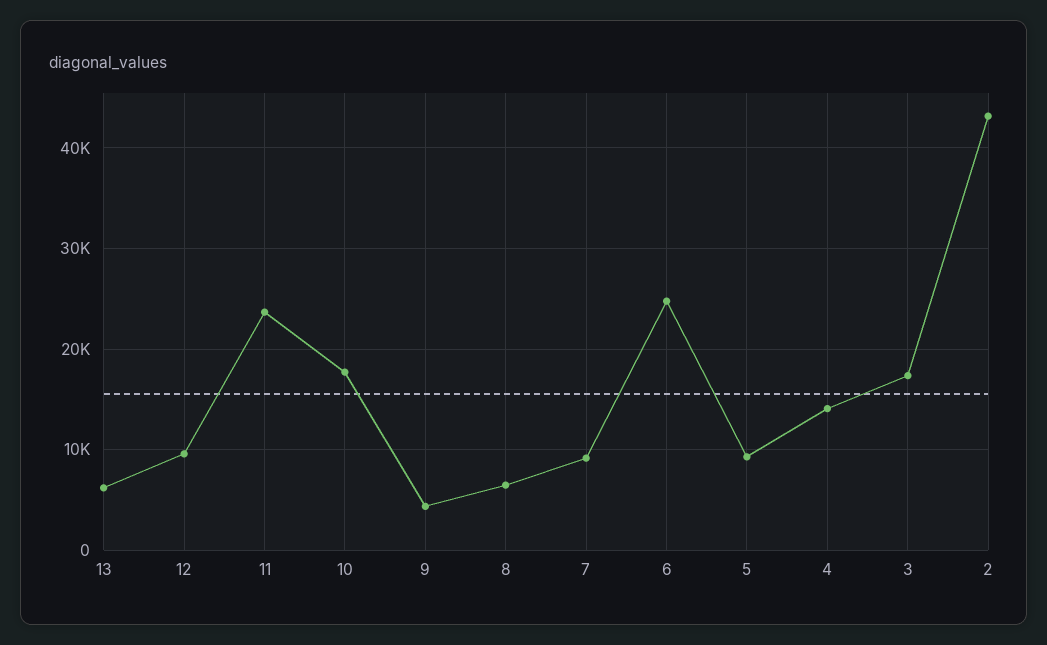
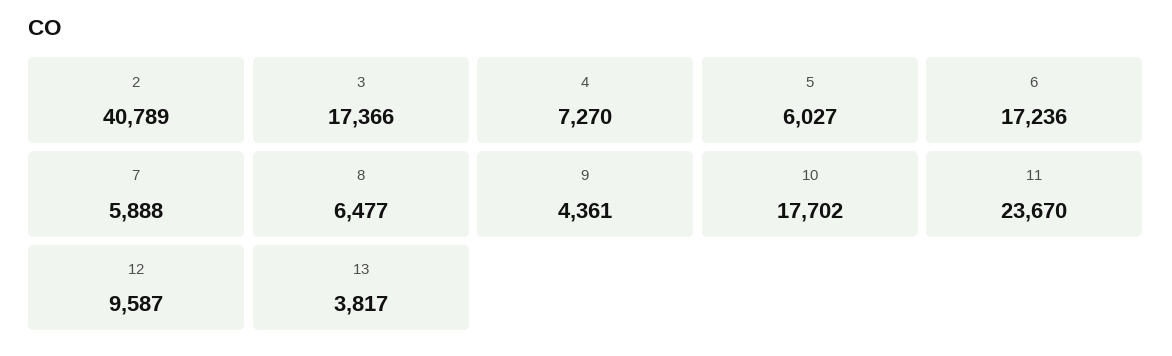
13: 6000 -> 3817
7: 9000 -> 5888
6: 25000 -> 17236
5: 9000 -> 6027
4: 14000 -> 7270
2: 43000 -> 40789

